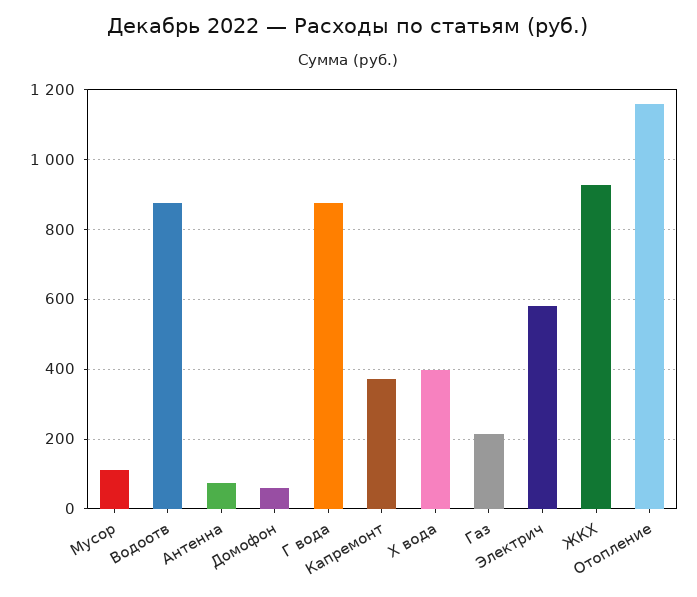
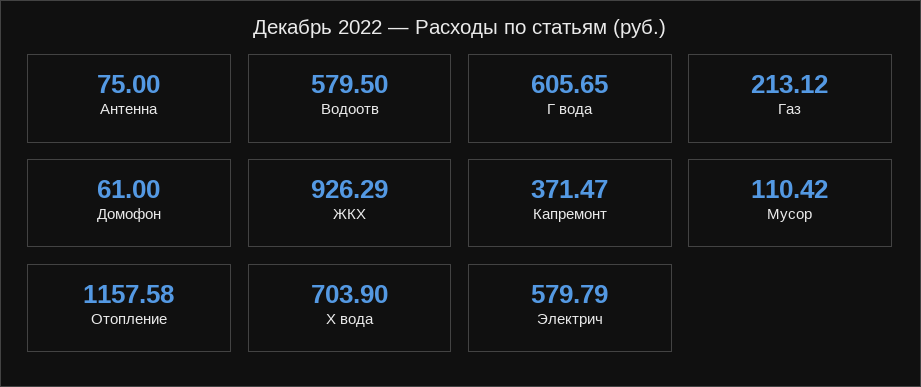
Водоотв: 880 -> 579.5
Г вода: 880 -> 605.65
Х вода: 400 -> 703.9

